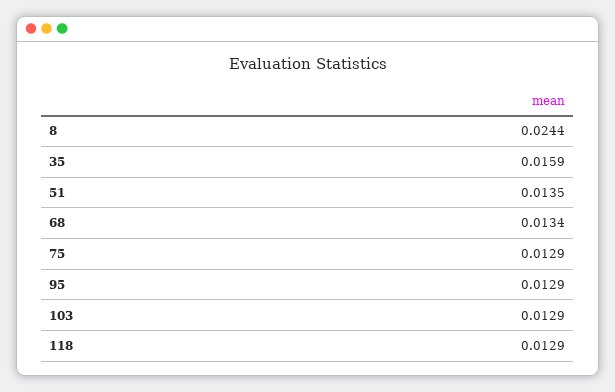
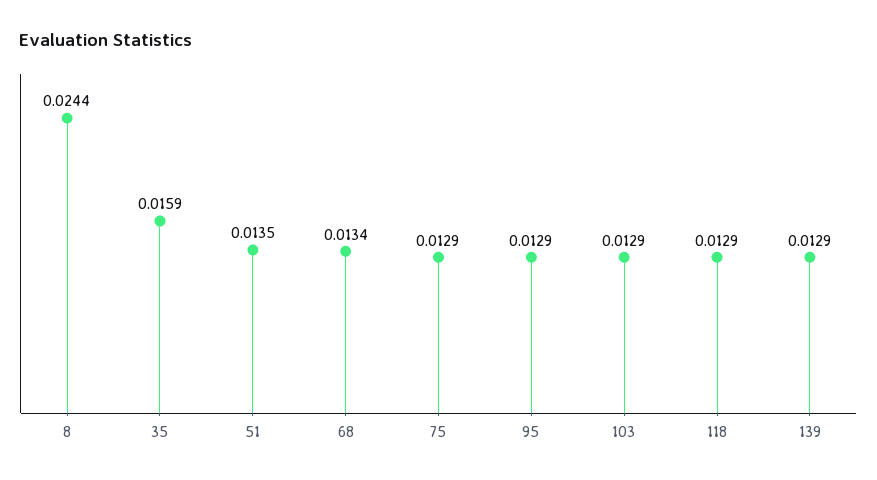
139: none -> 0.0129

